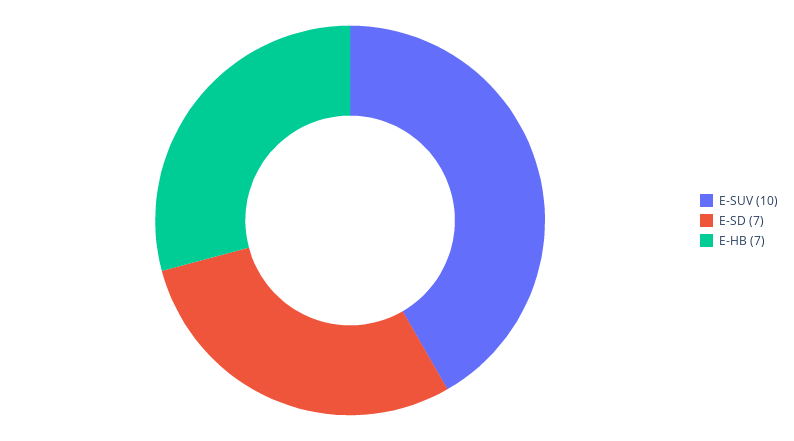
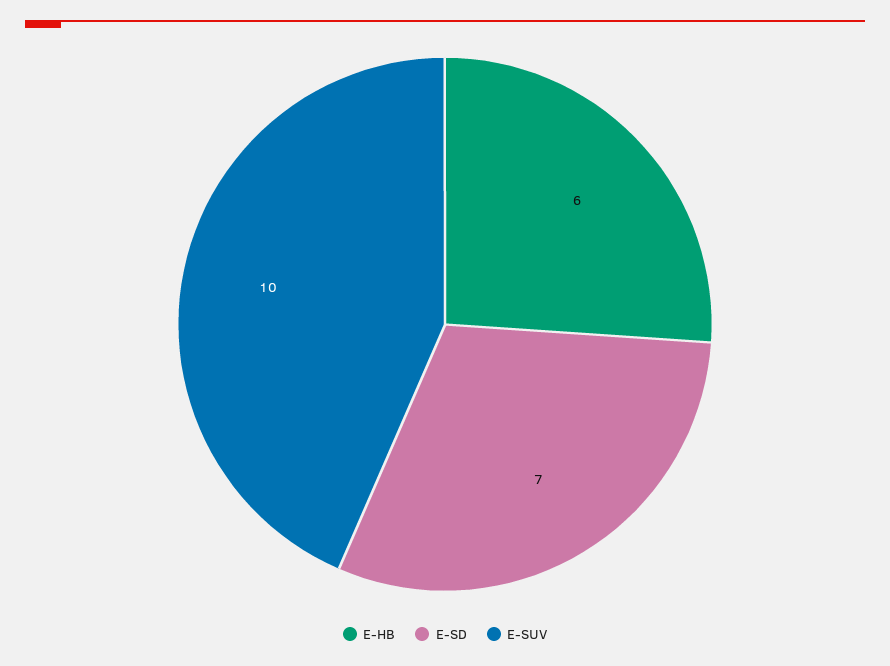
E-HB: 7 -> 6

